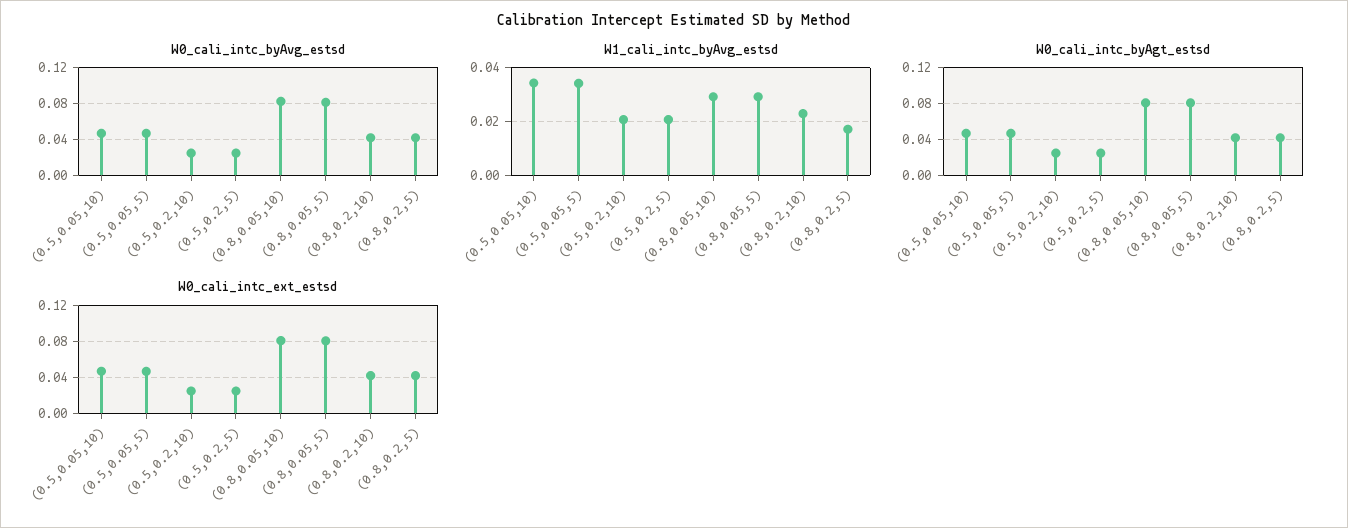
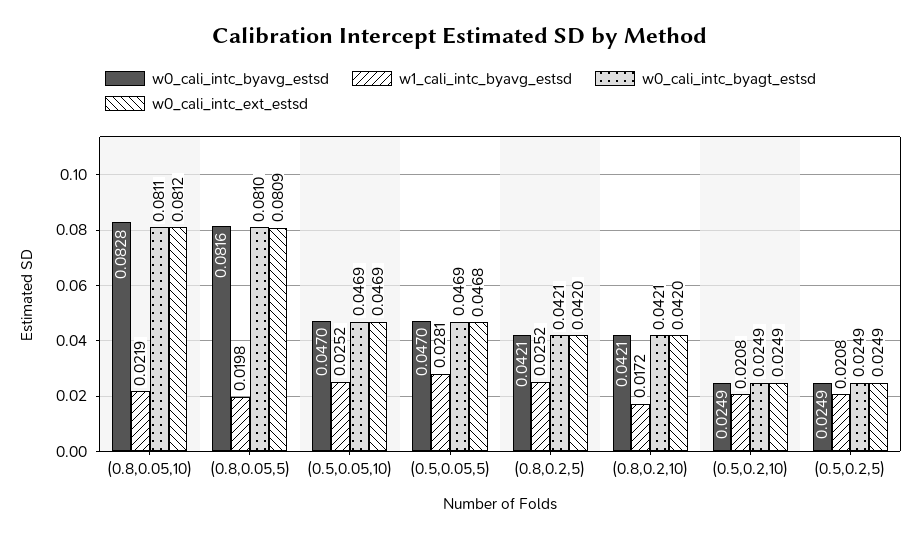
W1_cali_intc_byAvg_estsd, (0.5,0.05,10): 0.035 -> 0.0252
W1_cali_intc_byAvg_estsd, (0.5,0.05,5): 0.035 -> 0.0281
W1_cali_intc_byAvg_estsd, (0.8,0.05,10): 0.03 -> 0.0219
W1_cali_intc_byAvg_estsd, (0.8,0.05,5): 0.03 -> 0.0198
W1_cali_intc_byAvg_estsd, (0.8,0.2,10): 0.0225 -> 0.0172
W1_cali_intc_byAvg_estsd, (0.8,0.2,5): 0.0175 -> 0.0252

